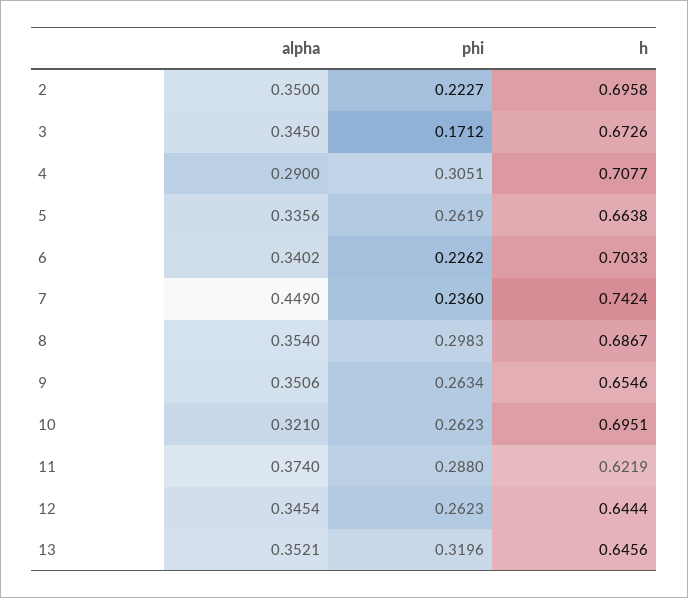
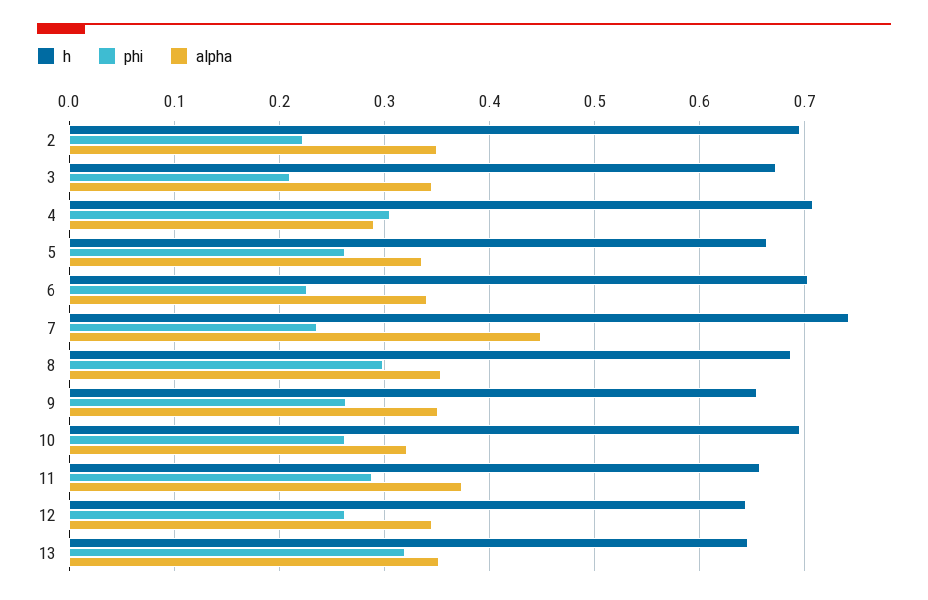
phi, 3: 0.1712 -> 0.21
h, 11: 0.6219 -> 0.66

